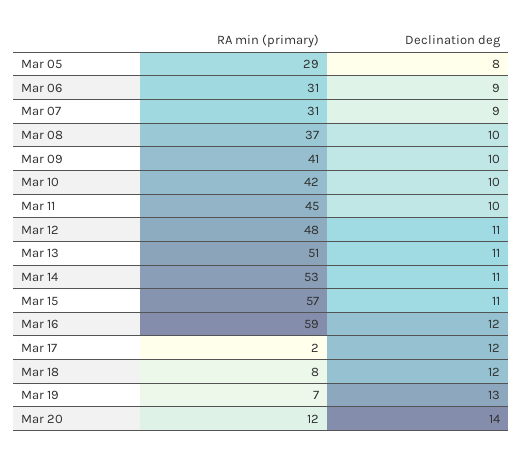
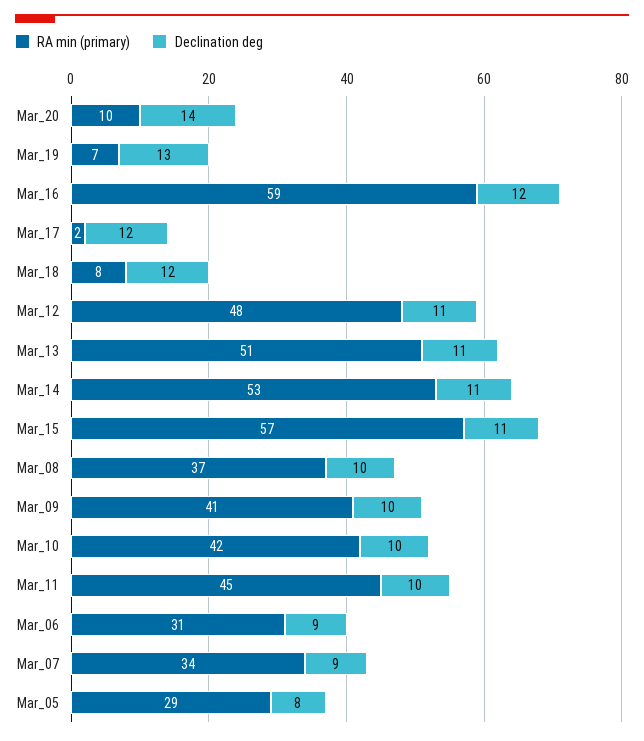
RA min (primary), Mar 07: 31 -> 34
RA min (primary), Mar 20: 12 -> 10

